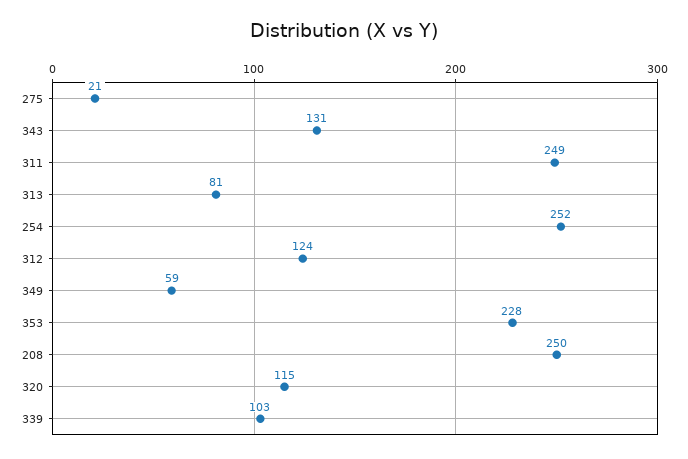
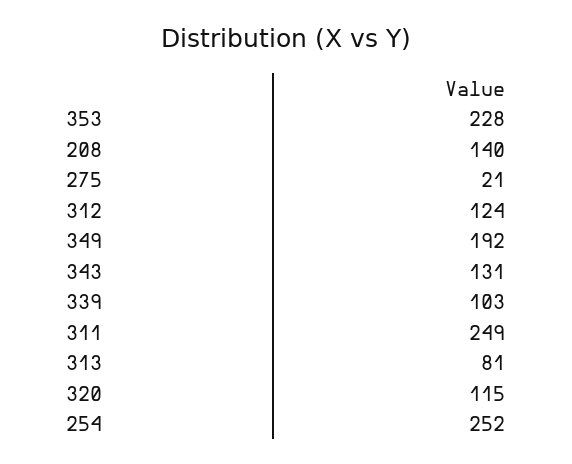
349: 59 -> 192
208: 250 -> 140

